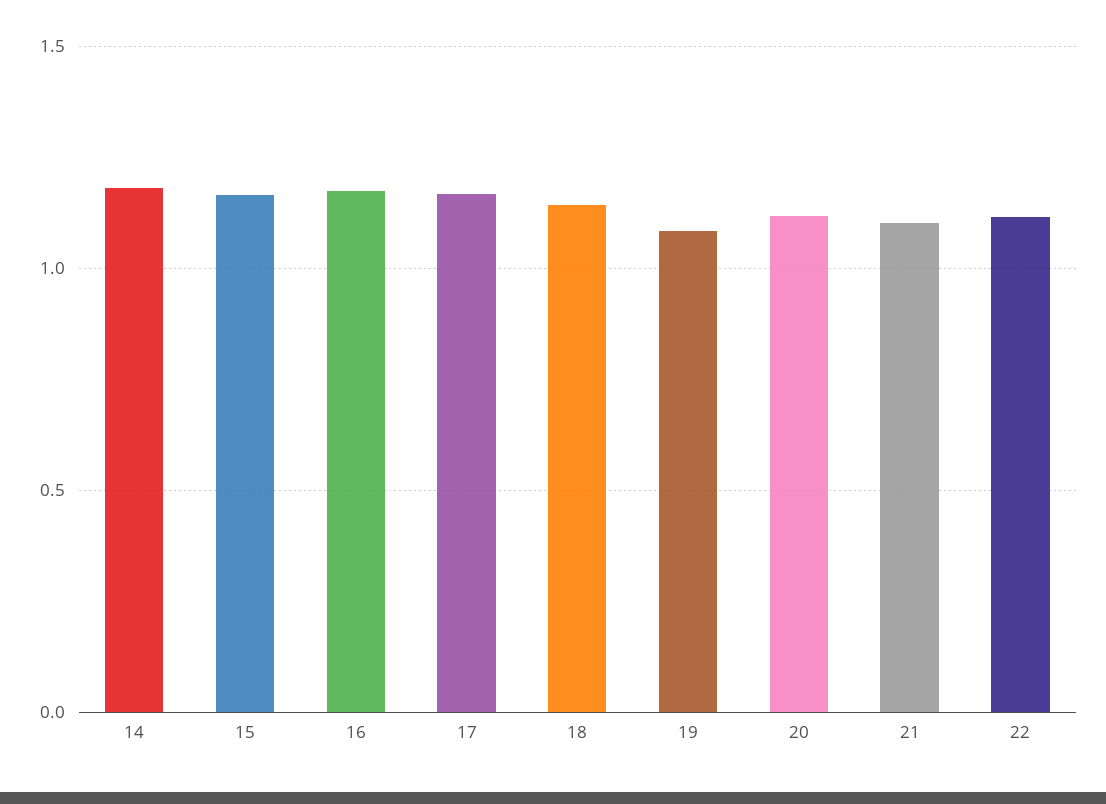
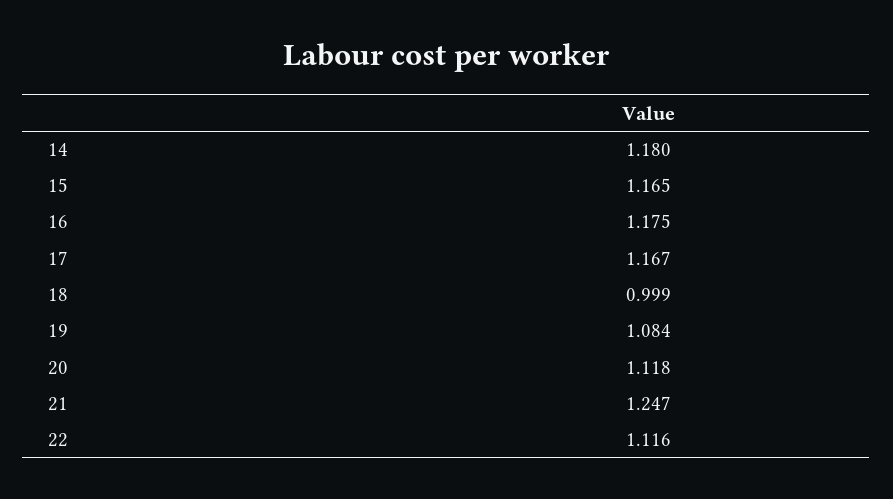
18: 1.15 -> 0.999
21: 1.1 -> 1.247

